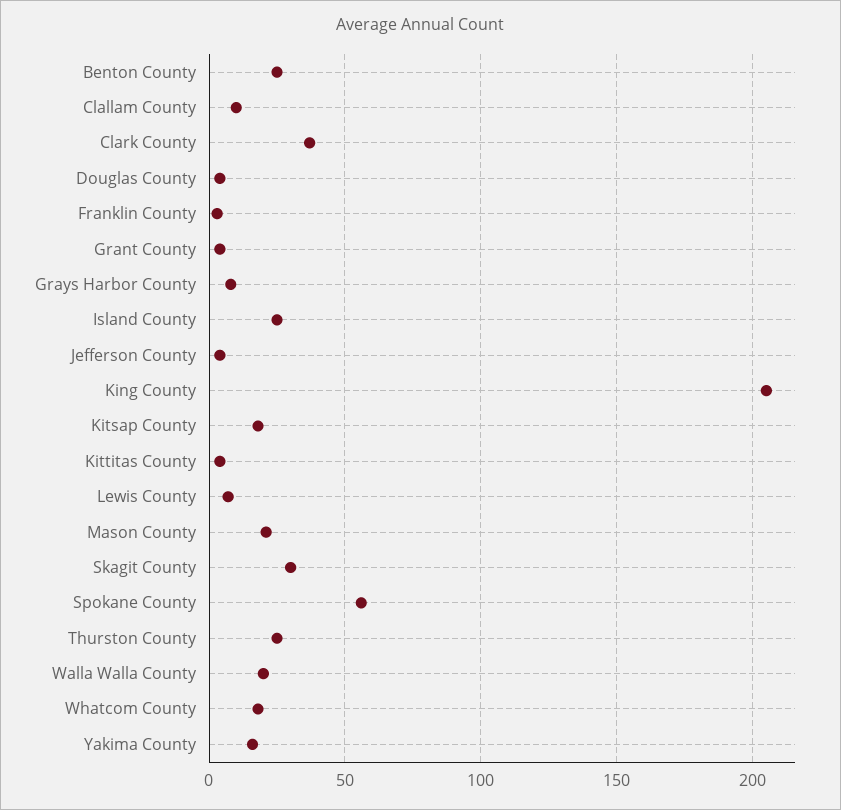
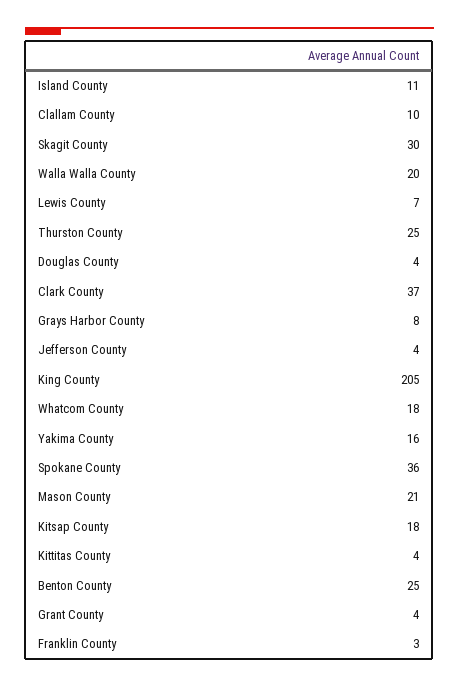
Island County: 25 -> 11
Spokane County: 55 -> 36

